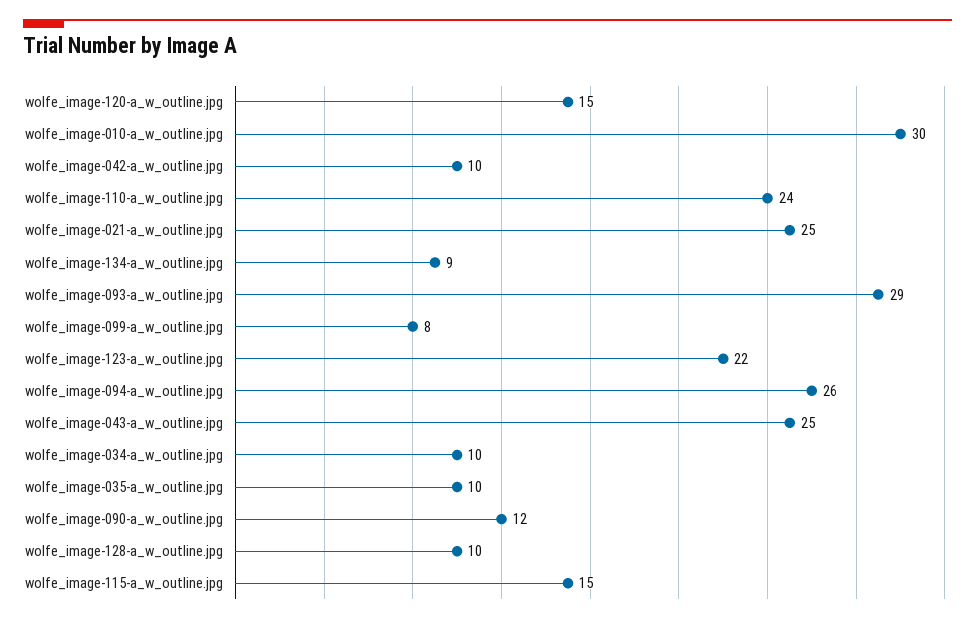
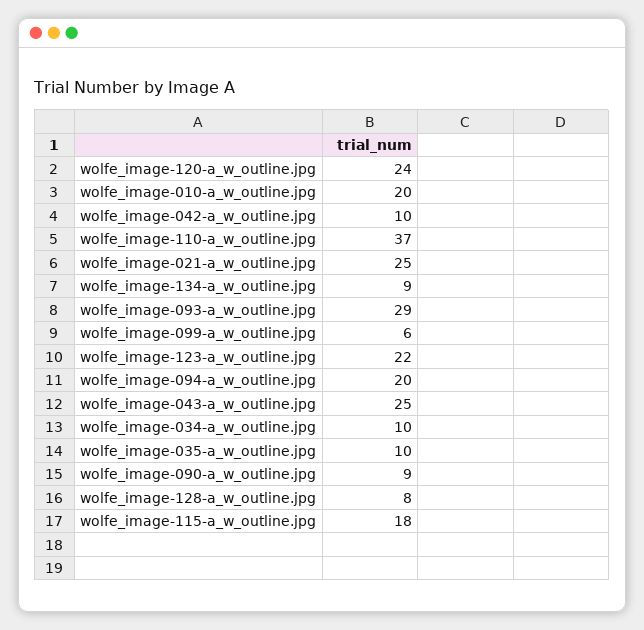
wolfe_image-120-a_w_outline.jpg: 15 -> 24
wolfe_image-010-a_w_outline.jpg: 30 -> 20
wolfe_image-110-a_w_outline.jpg: 24 -> 37
wolfe_image-099-a_w_outline.jpg: 8 -> 6
wolfe_image-094-a_w_outline.jpg: 26 -> 20
wolfe_image-090-a_w_outline.jpg: 12 -> 9
wolfe_image-128-a_w_outline.jpg: 10 -> 8
wolfe_image-115-a_w_outline.jpg: 15 -> 18

